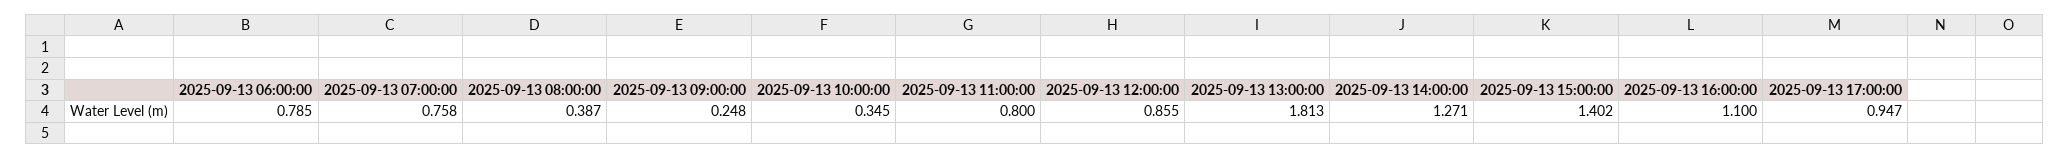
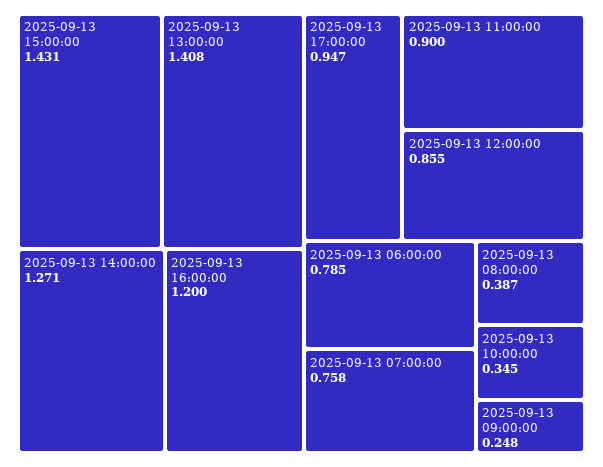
2025-09-13 11:00:00: 0.8 -> 0.9
2025-09-13 13:00:00: 1.813 -> 1.408
2025-09-13 15:00:00: 1.402 -> 1.431
2025-09-13 16:00:00: 1.1 -> 1.2

